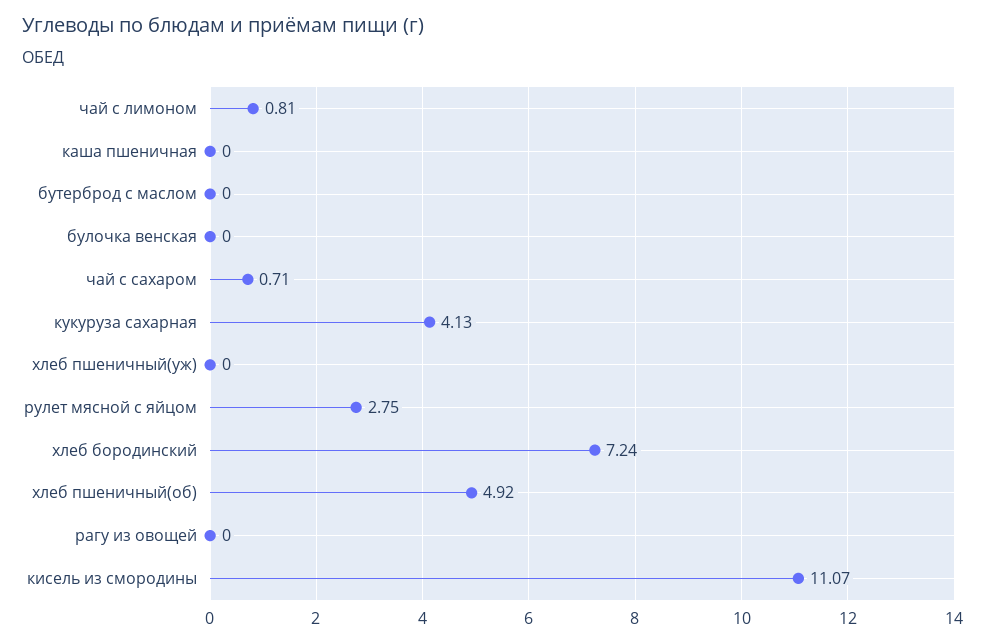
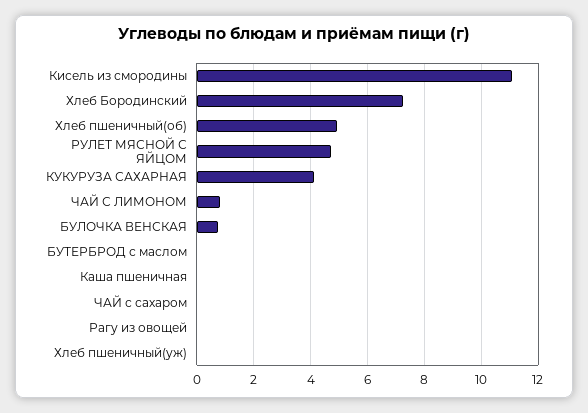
булочка венская: 0 -> 0.75
чай с сахаром: 0.71 -> 0
рулет мясной с яйцом: 2.75 -> 4.75

